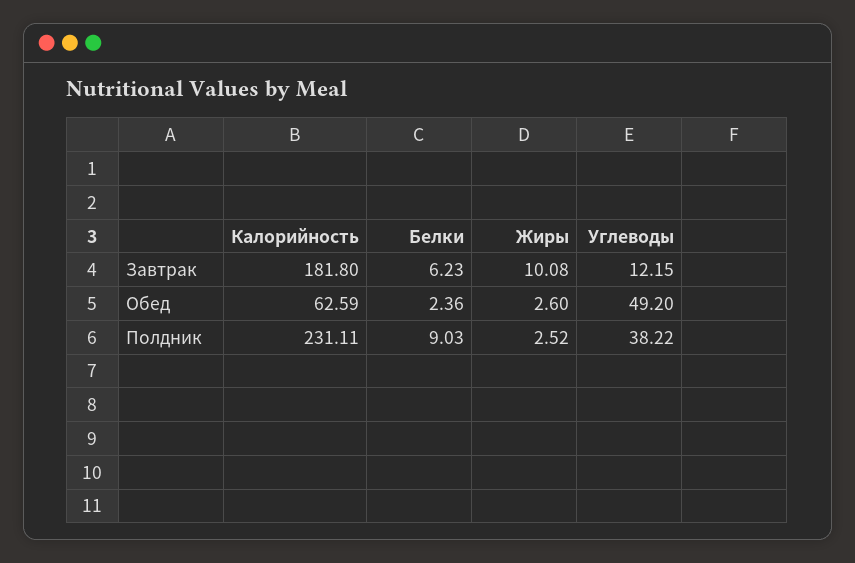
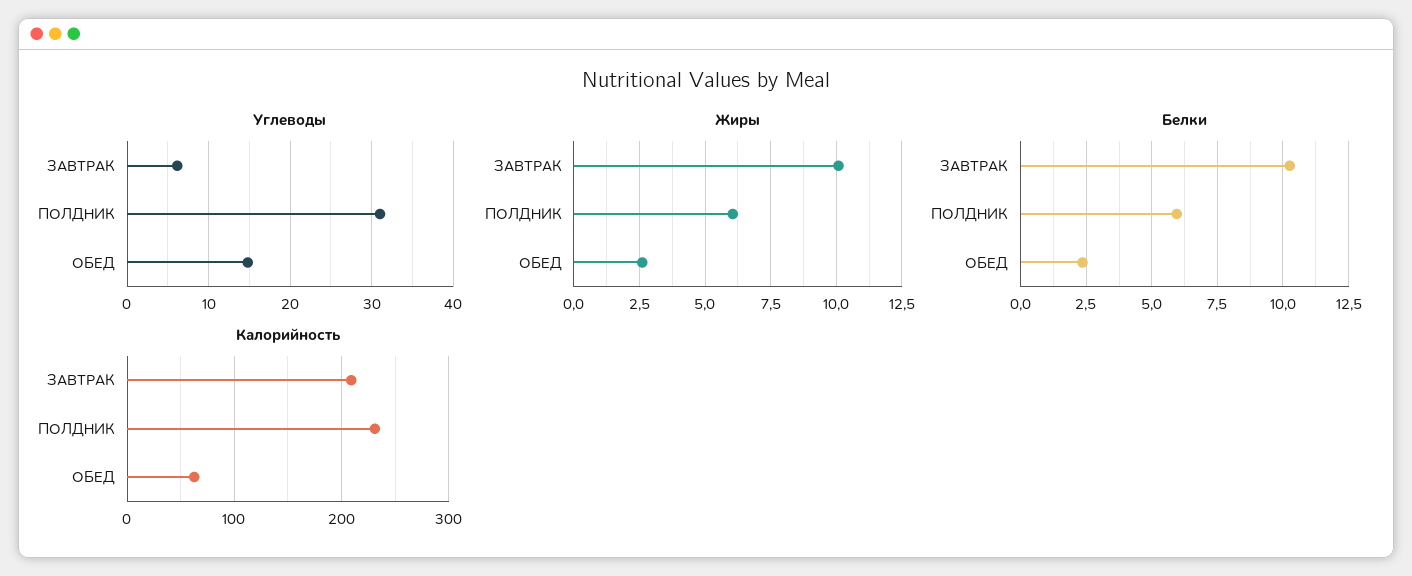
Калорийность, Завтрак: 181.8 -> 210
Белки, Завтрак: 6.23 -> 10.25
Углеводы, Завтрак: 12.15 -> 6
Углеводы, Обед: 49.2 -> 15
Белки, Полдник: 9.03 -> 6
Жиры, Полдник: 2.52 -> 6
Углеводы, Полдник: 38.22 -> 31

